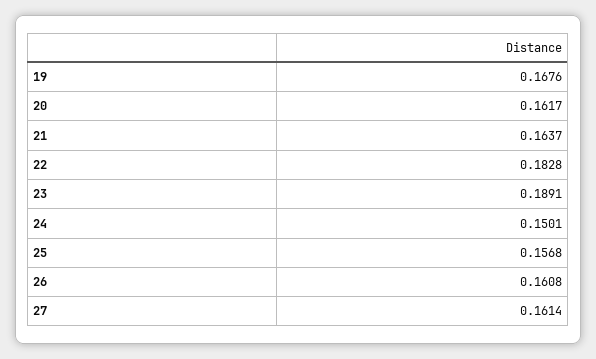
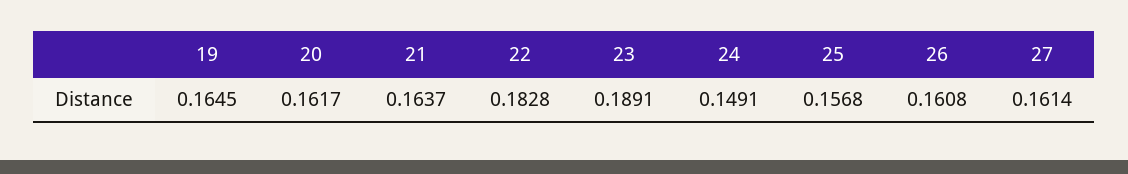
19: 0.1676 -> 0.1645
24: 0.1501 -> 0.1491

